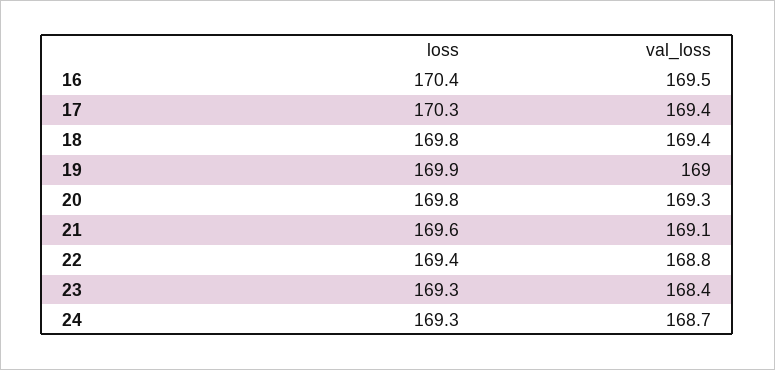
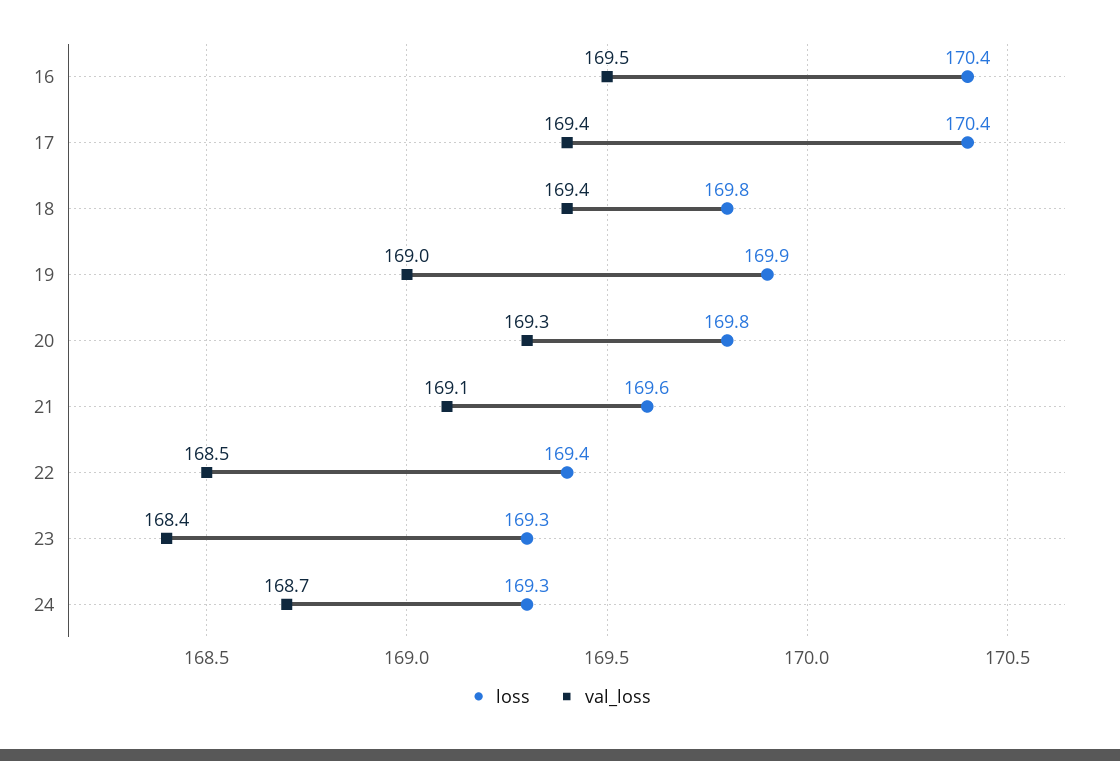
loss, 17: 170.3 -> 170.4
val_loss, 22: 168.8 -> 168.5

